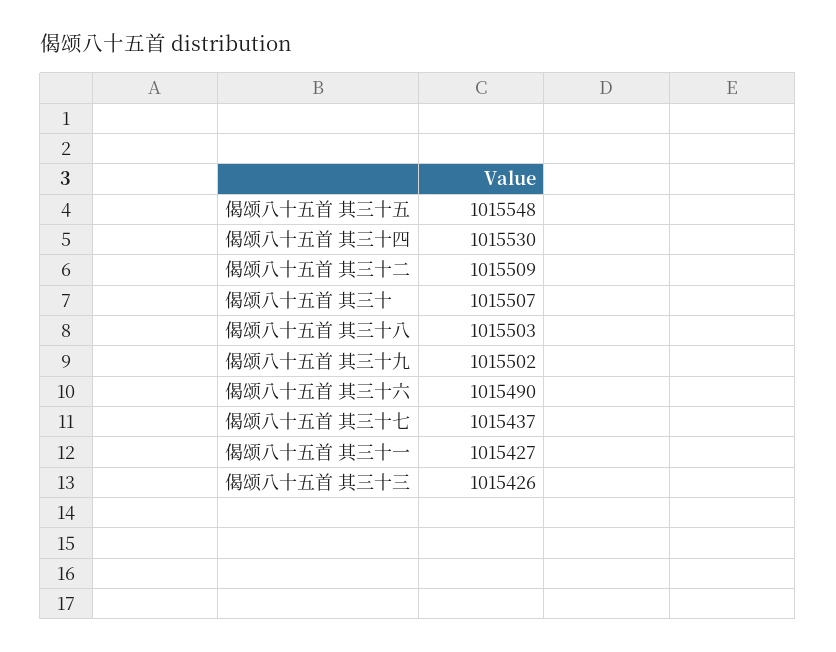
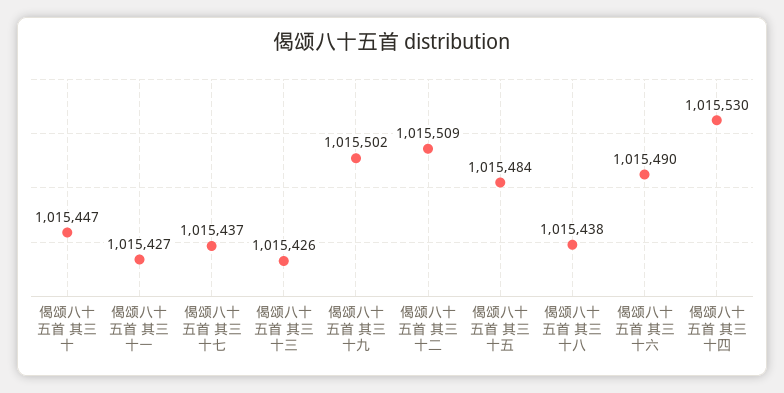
偈颂八十五首 其三十五: 1015548 -> 1015484
偈颂八十五首 其三十: 1015507 -> 1015447
偈颂八十五首 其三十八: 1015503 -> 1015438

